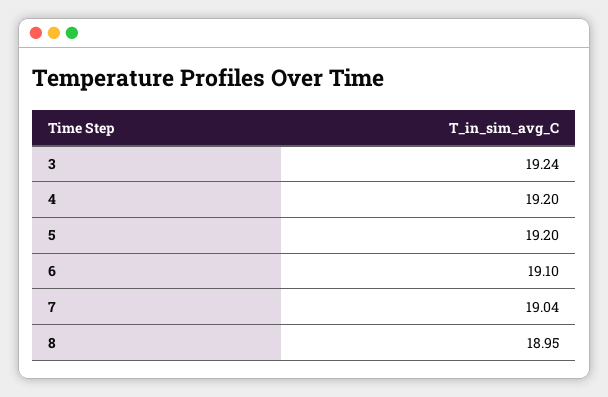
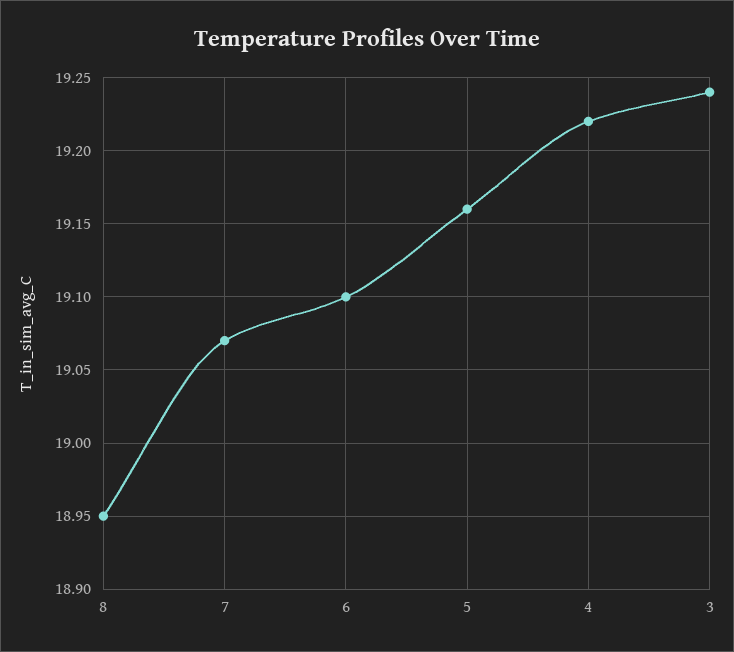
4: 19.2 -> 19.22
5: 19.2 -> 19.16
7: 19.04 -> 19.07

